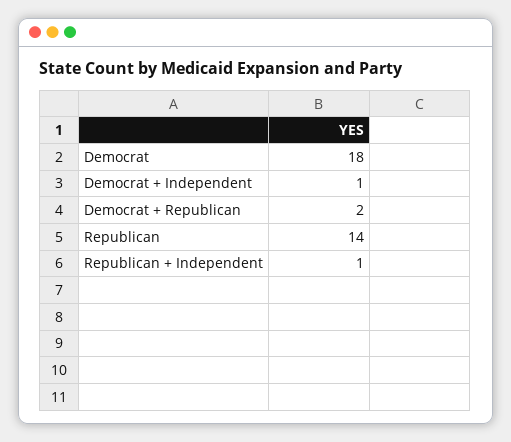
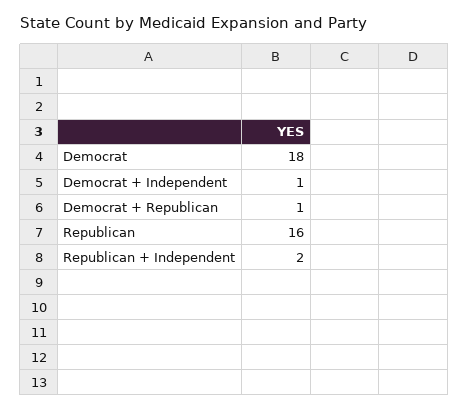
Democrat + Republican: 2 -> 1
Republican: 14 -> 16
Republican + Independent: 1 -> 2

